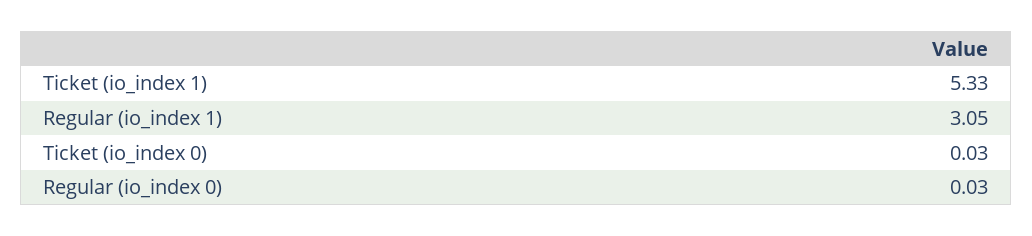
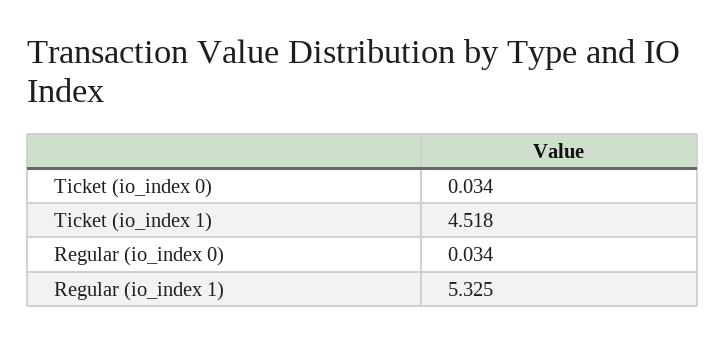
Ticket (io_index 1): 5.33 -> 4.518
Regular (io_index 1): 3.05 -> 5.325

